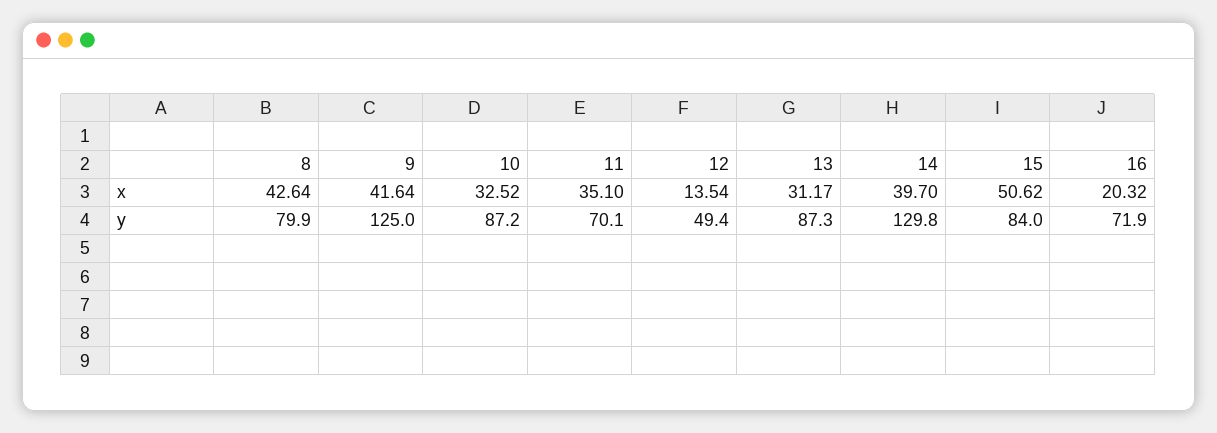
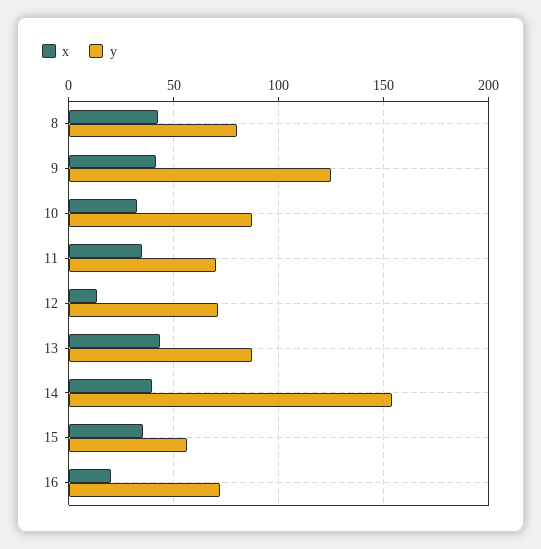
x, 13: 31.17 -> 45
x, 15: 50.62 -> 35
y, 12: 49.4 -> 70
y, 14: 129.8 -> 155
y, 15: 84 -> 55

